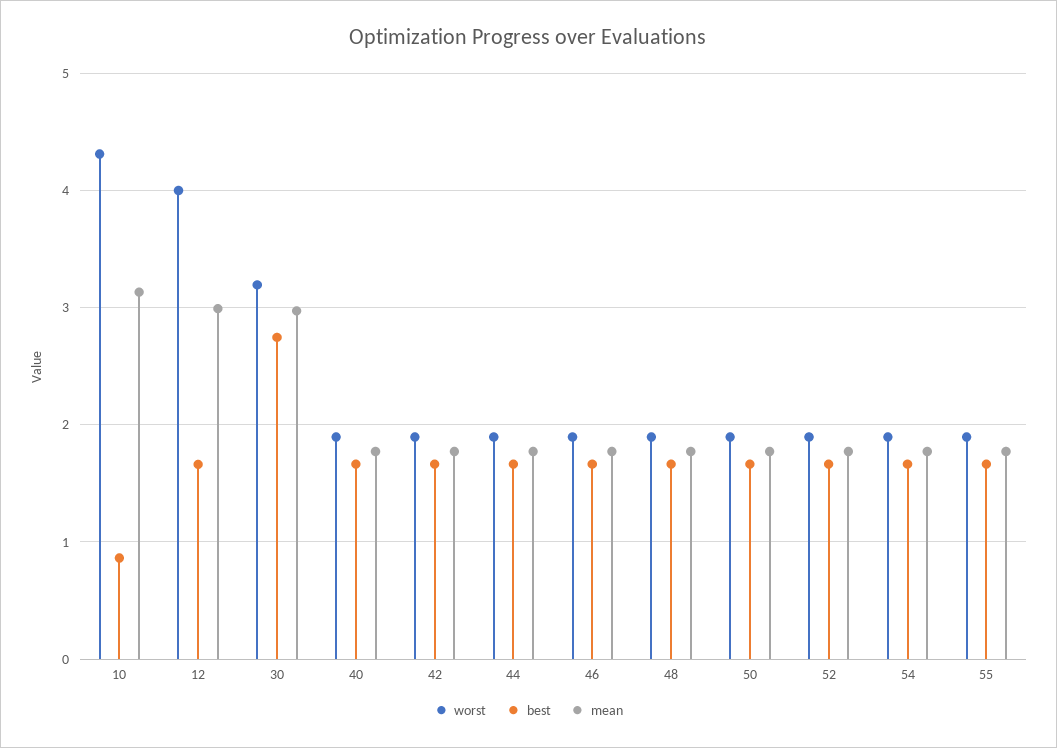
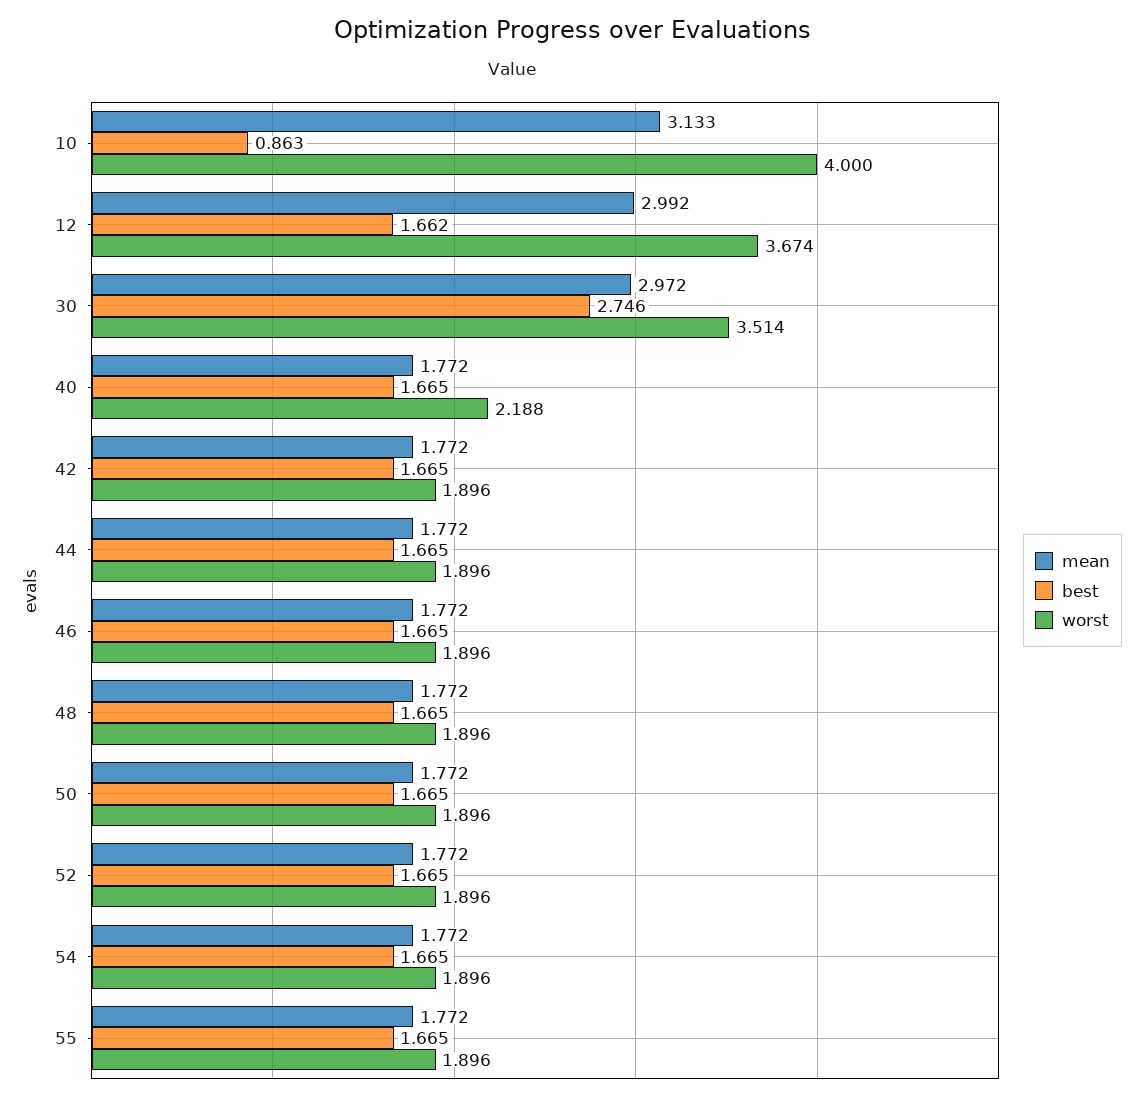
worst, 10: 4.3 -> 4
worst, 12: 4 -> 3.674
worst, 30: 3.2 -> 3.514
worst, 40: 1.9 -> 2.188

